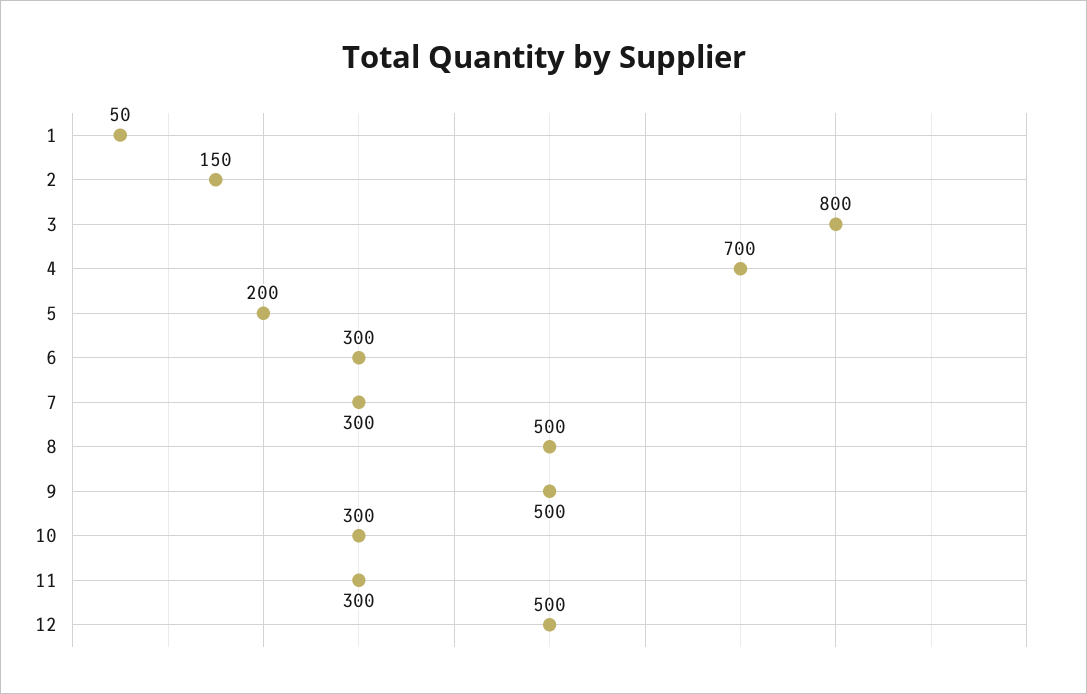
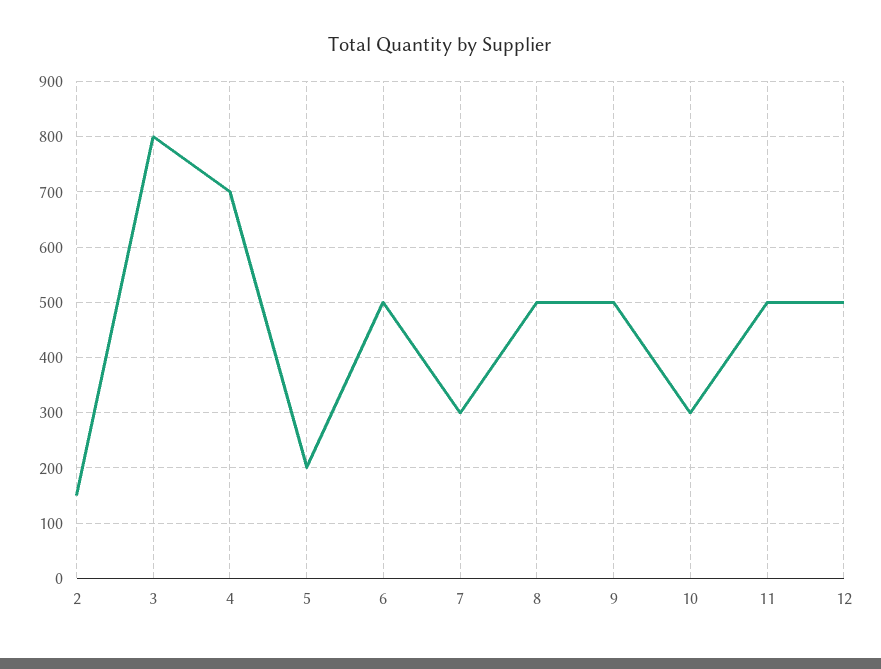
1: 50 -> none
6: 300 -> 500
11: 300 -> 500

